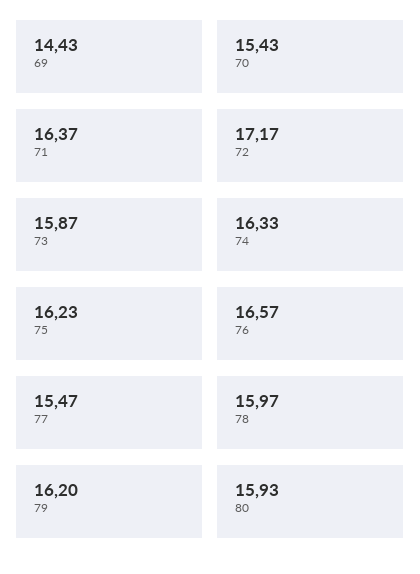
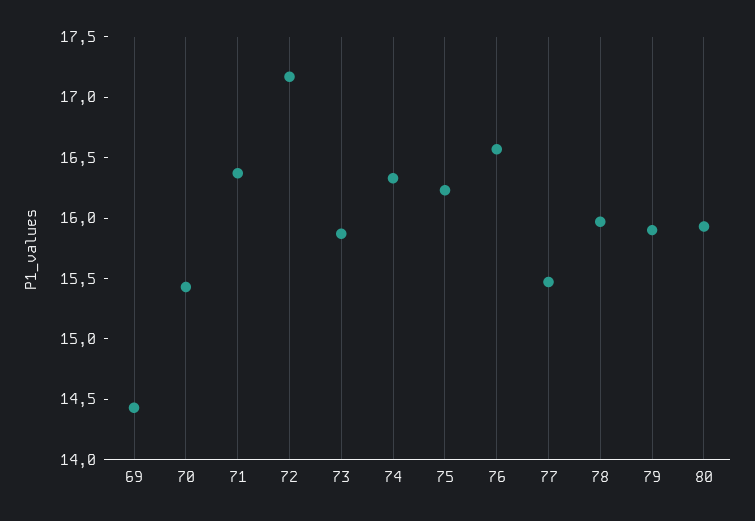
79: 16.2 -> 15.9

